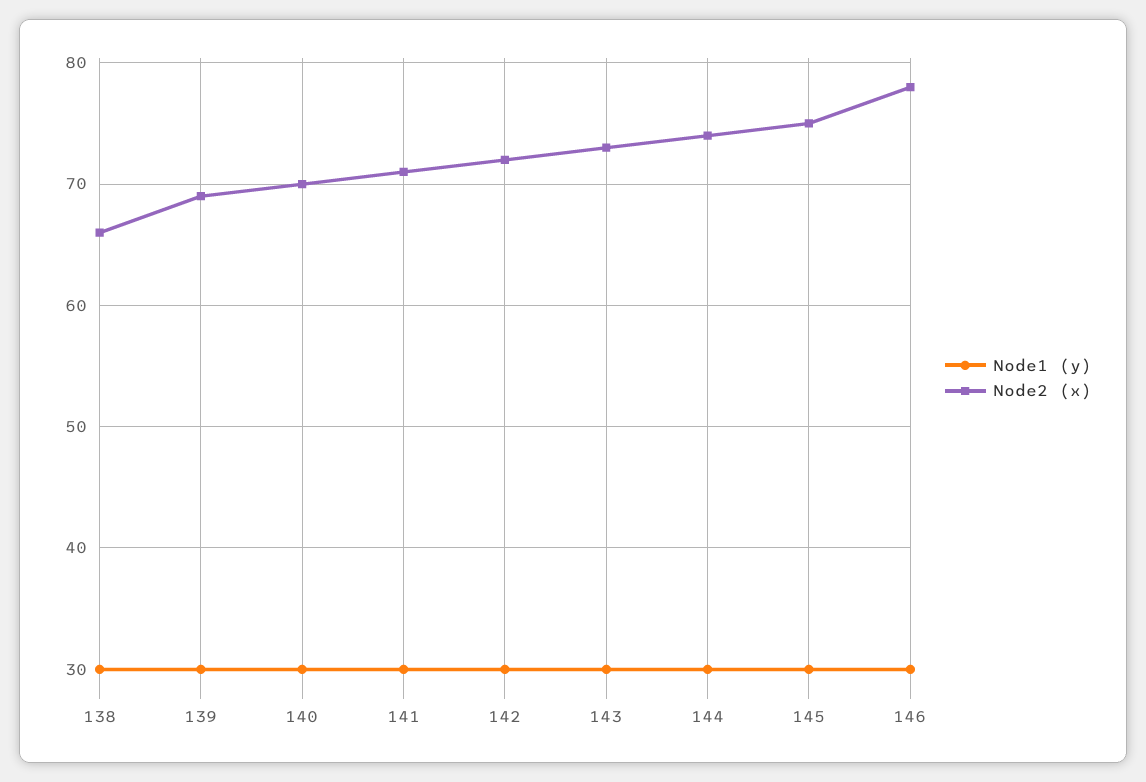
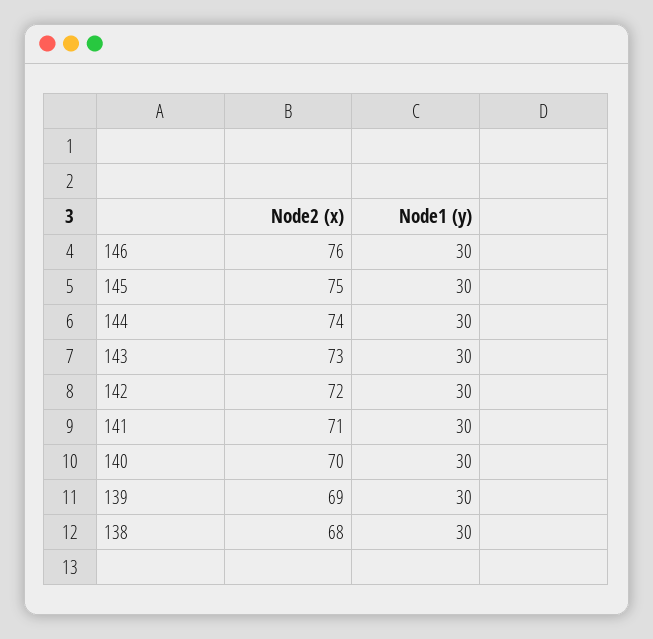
Node2 (x), 138: 66 -> 68
Node2 (x), 146: 78 -> 76

